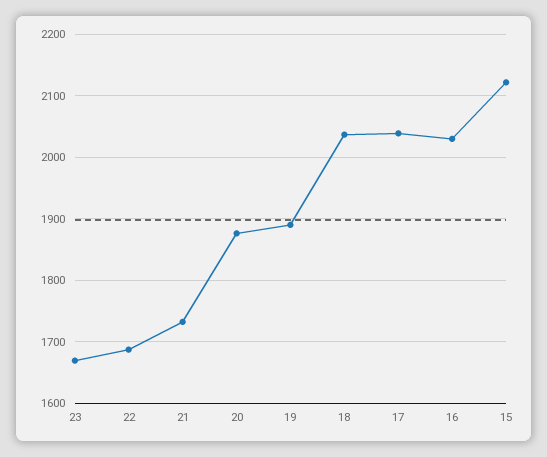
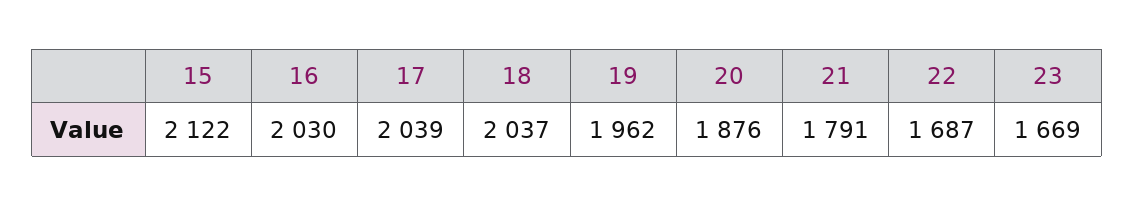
21: 1730 -> 1791
19: 1890 -> 1962

